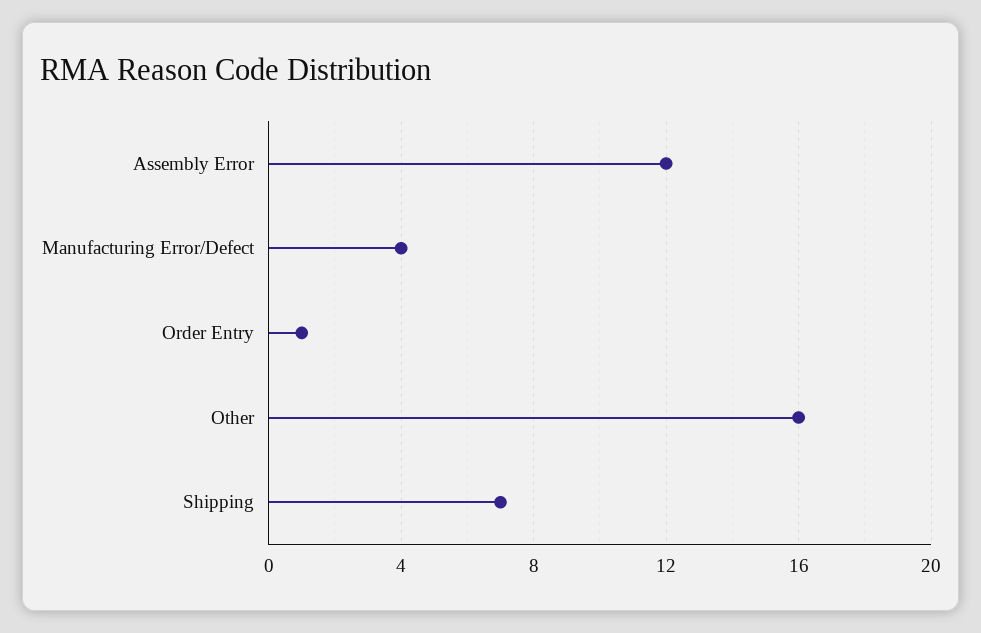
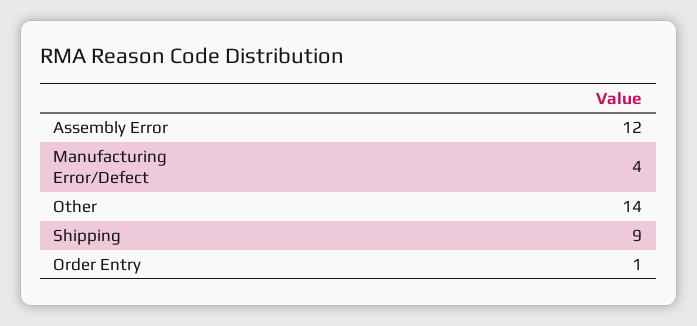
Other: 16 -> 14
Shipping: 7 -> 9

